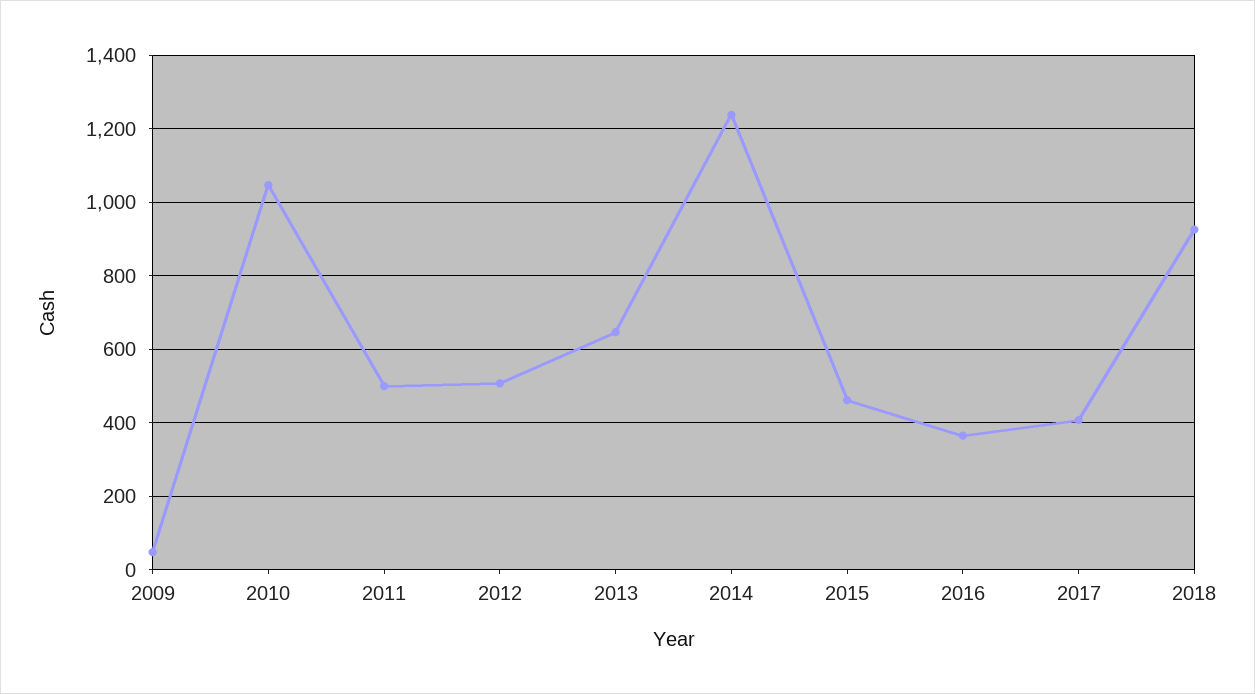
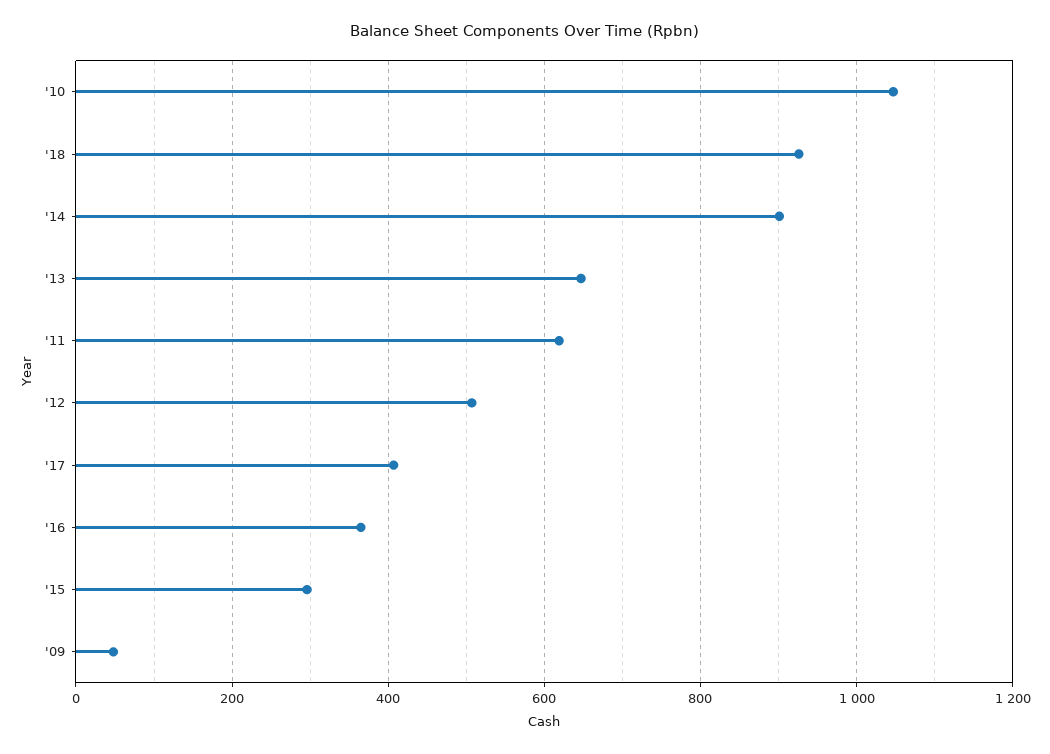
2011: 500 -> 620
2014: 1240 -> 900
2015: 460 -> 300

